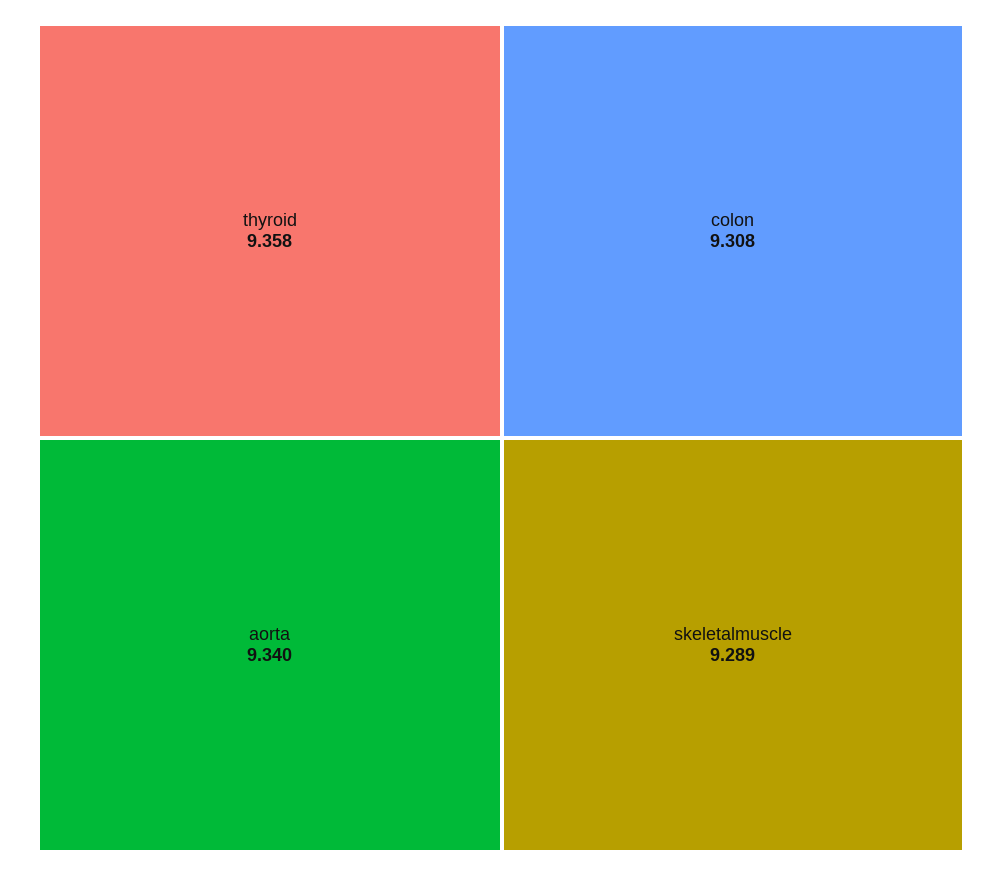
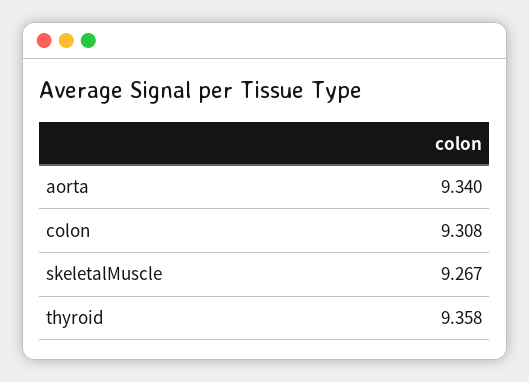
skeletalmuscle: 9.289 -> 9.267

